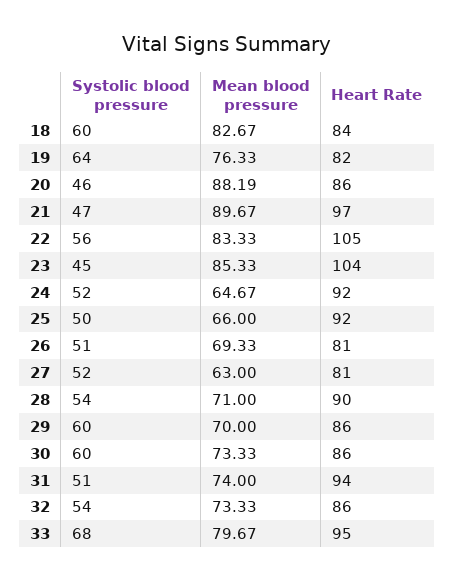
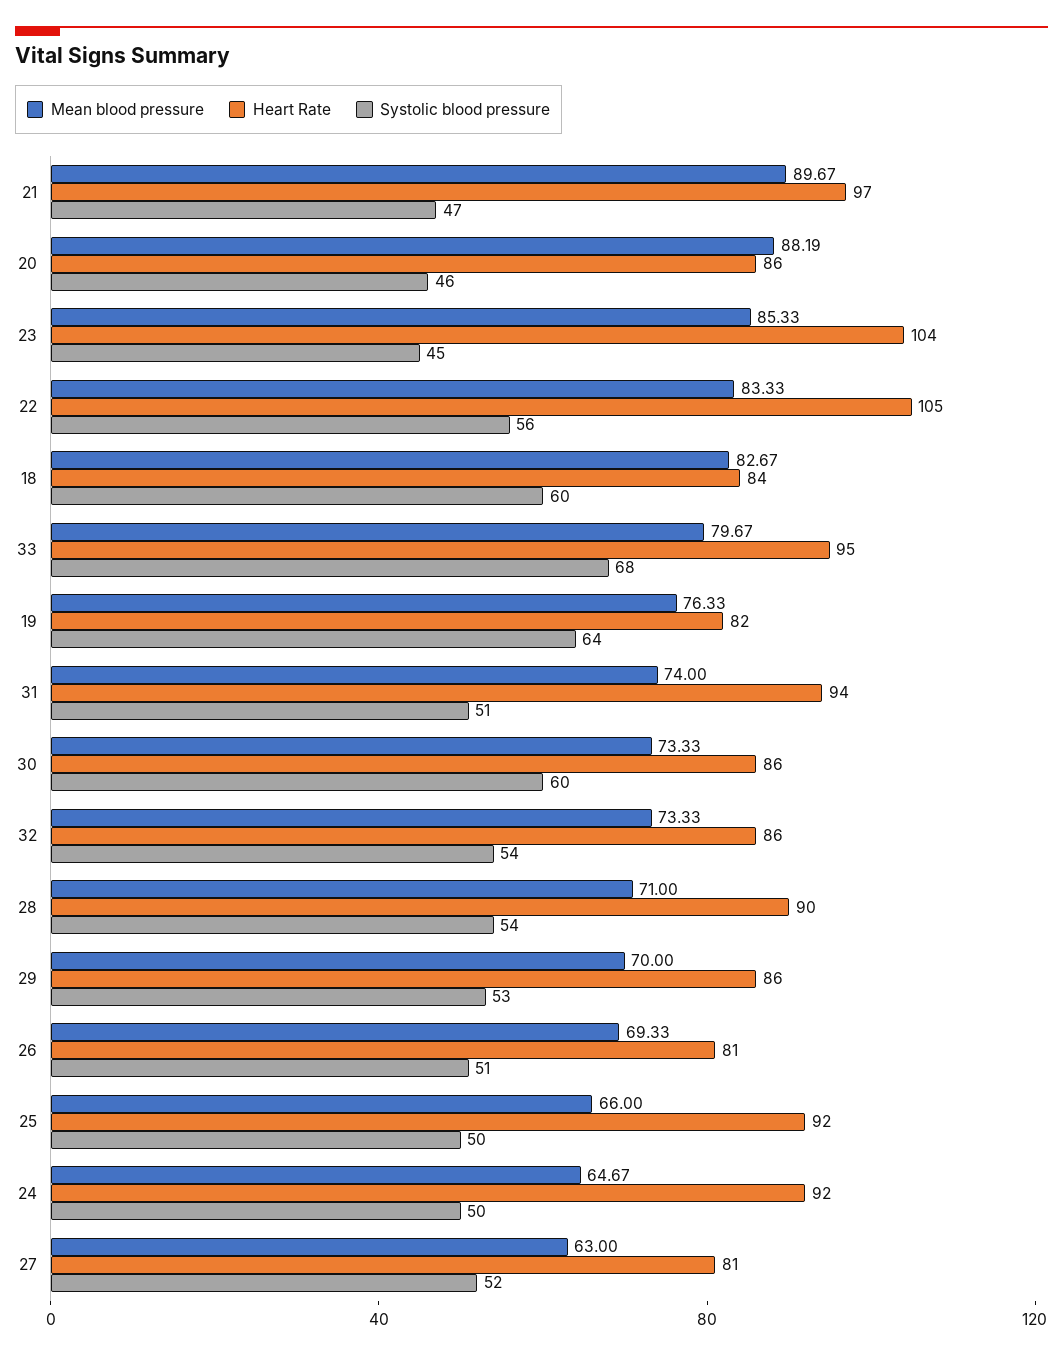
Systolic blood pressure, 24: 52 -> 50
Systolic blood pressure, 29: 60 -> 53

